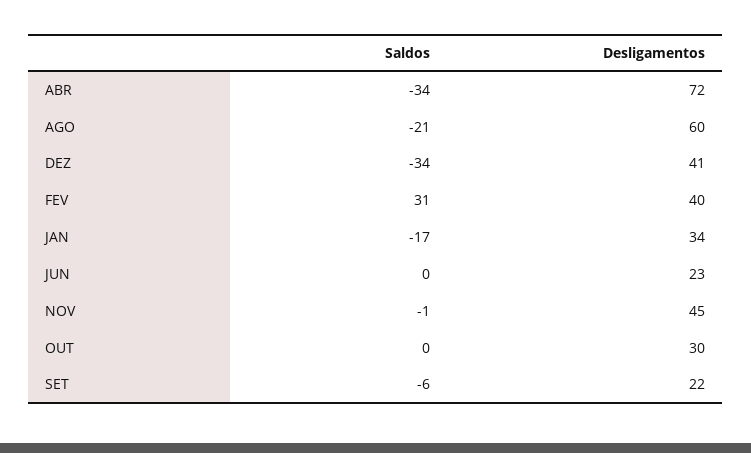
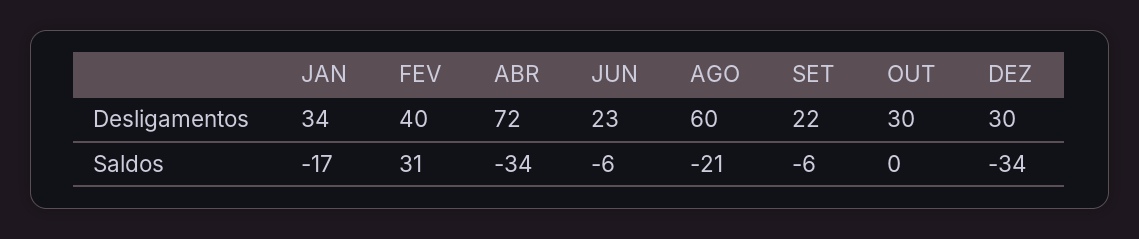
Desligamentos, DEZ: 41 -> 30
Saldos, JUN: 0 -> -6
Saldos, NOV: -1 -> none
Desligamentos, NOV: 45 -> none

